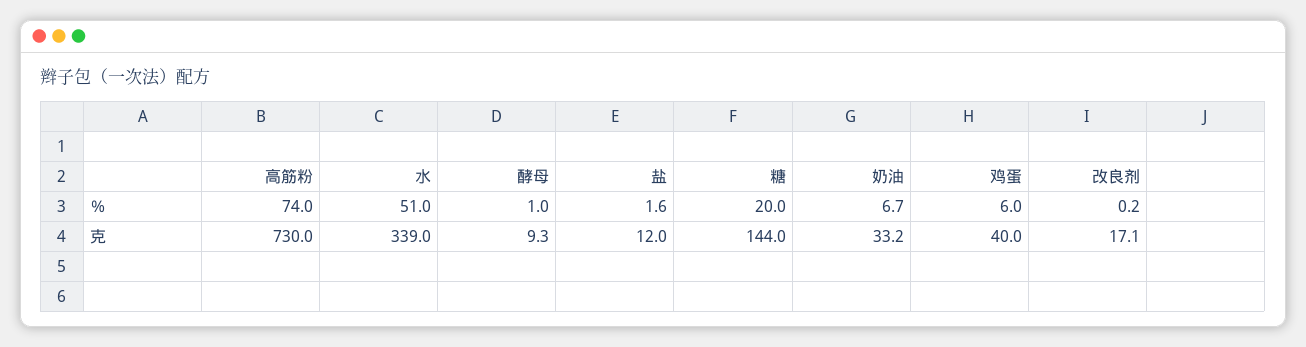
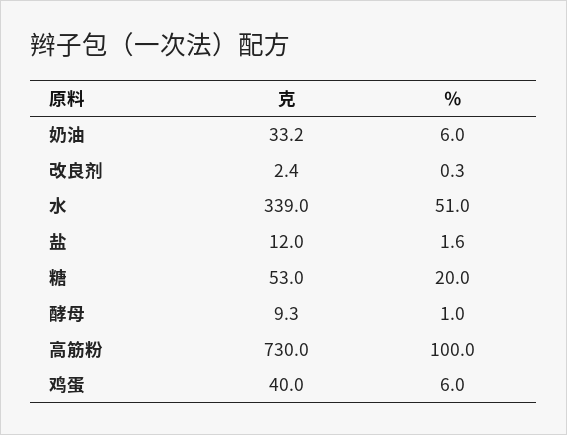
高筋粉, ％: 74 -> 100
奶油, ％: 6.7 -> 6
改良剂, ％: 0.2 -> 0.3
糖, 克: 144 -> 53
改良剂, 克: 17.1 -> 2.4

